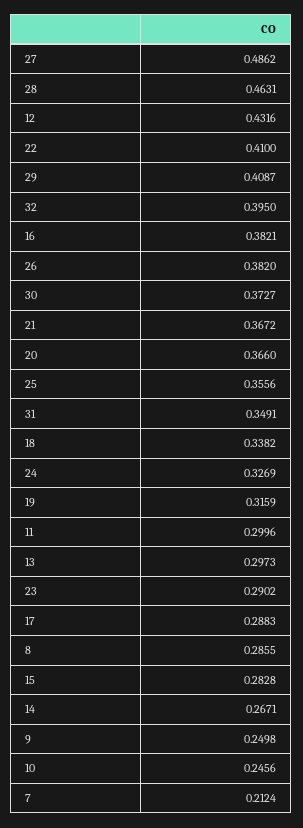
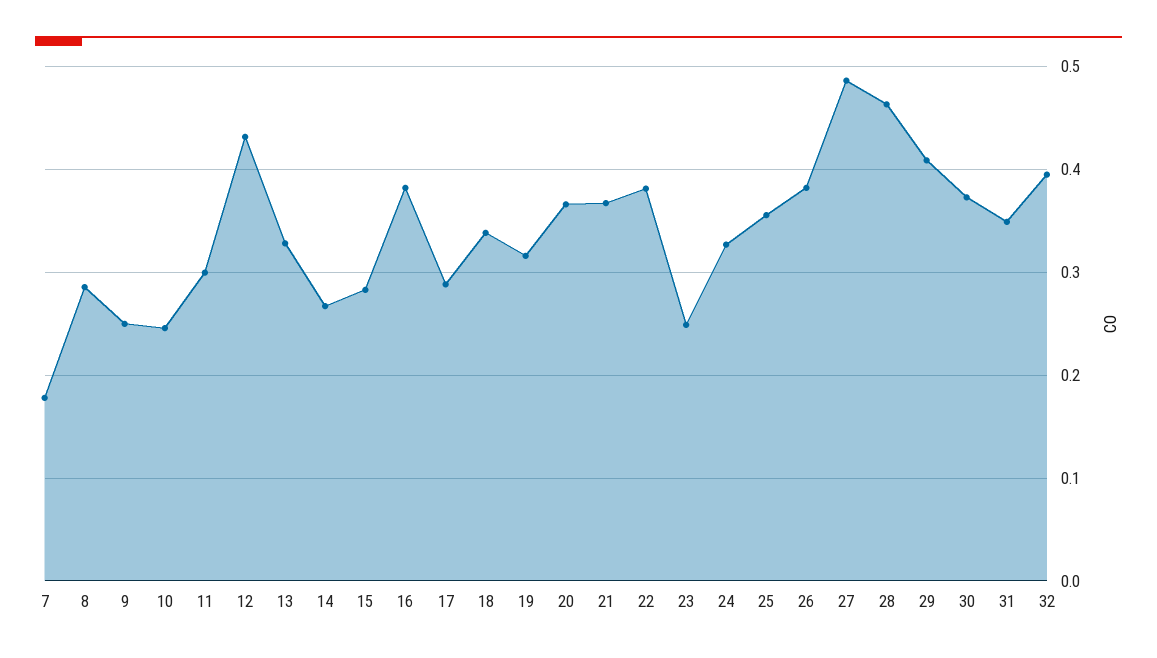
22: 0.41 -> 0.38
13: 0.2973 -> 0.33
23: 0.2902 -> 0.25
7: 0.2124 -> 0.18

